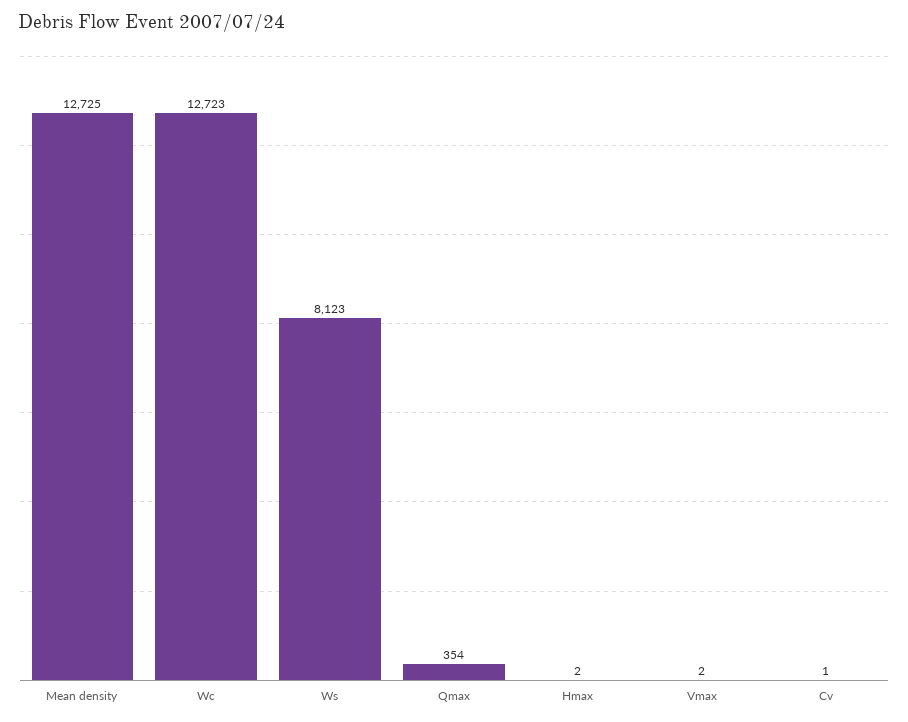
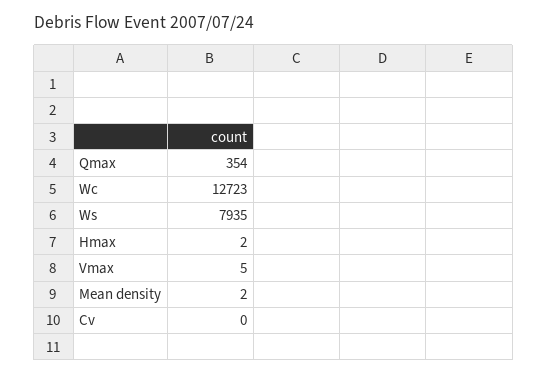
Mean density: 12725 -> 2
Ws: 8123 -> 7935
Vmax: 2 -> 5
Cv: 1 -> 0

